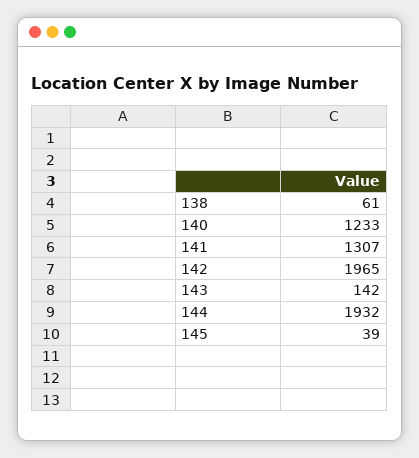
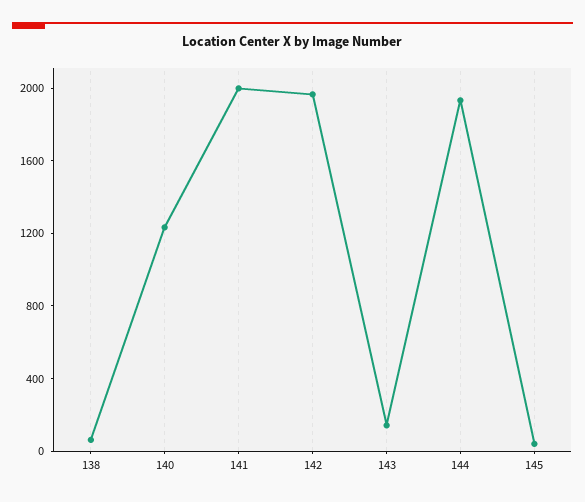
141: 1307 -> 2000

